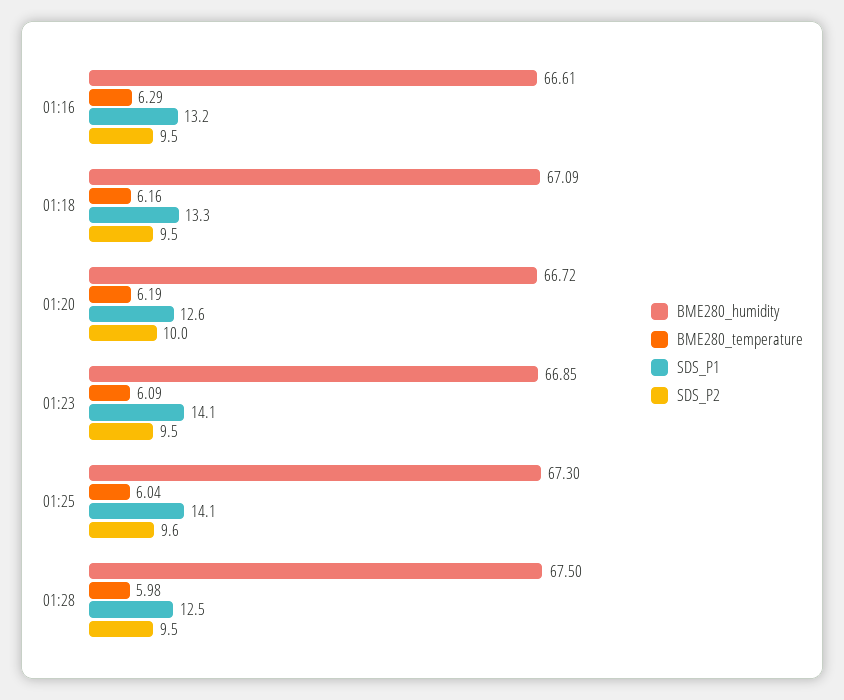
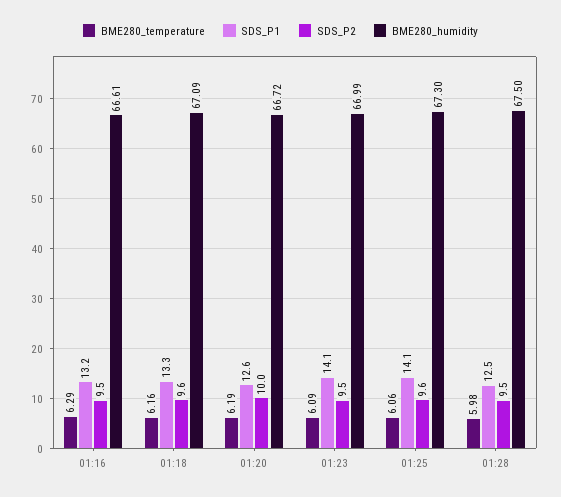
SDS_P2, 01:18: 9.5 -> 9.6
BME280_humidity, 01:23: 66.85 -> 66.99
BME280_temperature, 01:25: 6.04 -> 6.06

